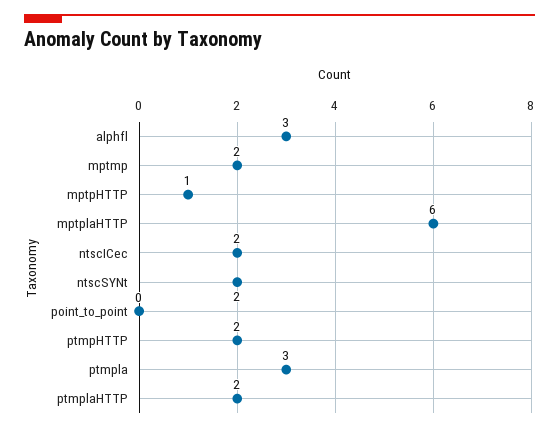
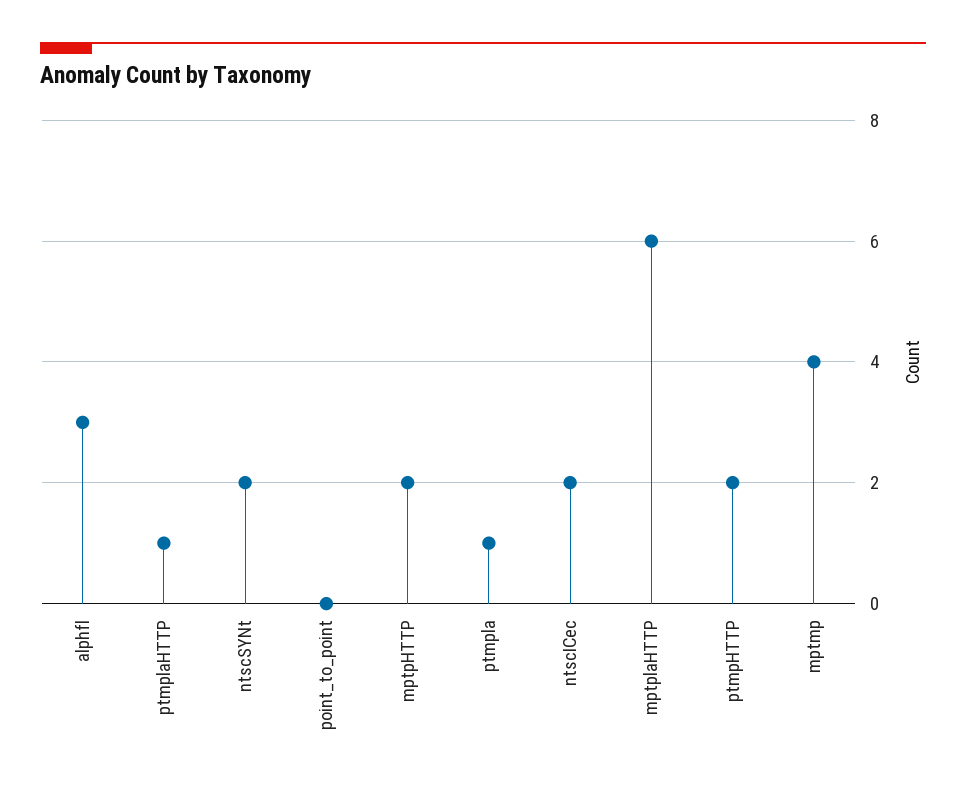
mptmp: 2 -> 4
mptpHTTP: 1 -> 2
ptmpla: 3 -> 1
ptmplaHTTP: 2 -> 1

